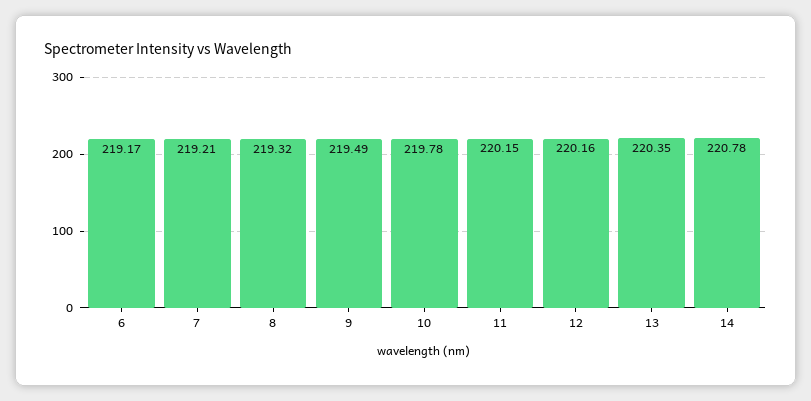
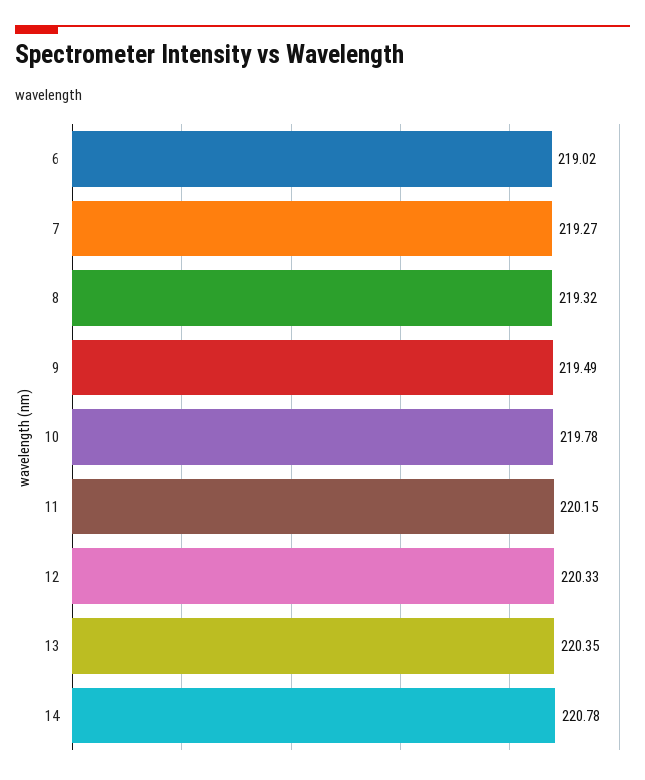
6: 219.17 -> 219.02
7: 219.21 -> 219.27
12: 220.16 -> 220.33

